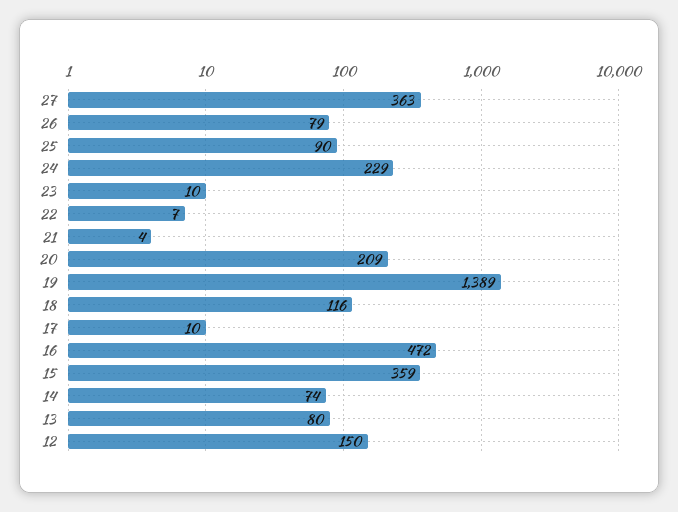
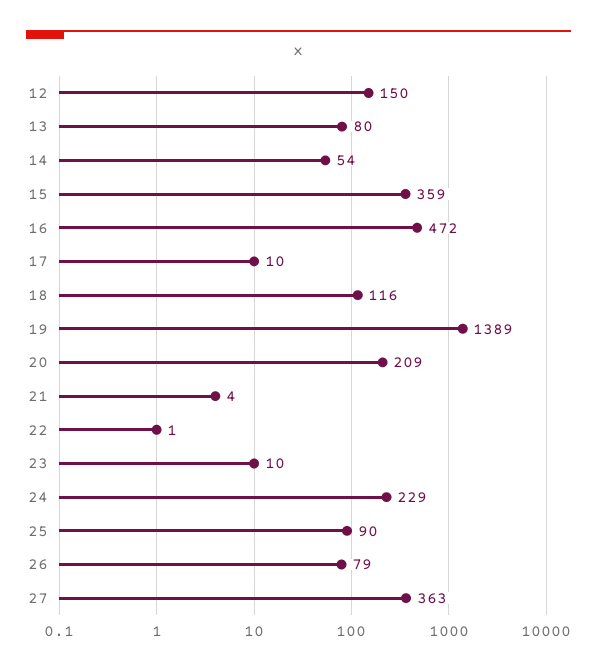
22: 7 -> 1
14: 74 -> 54

